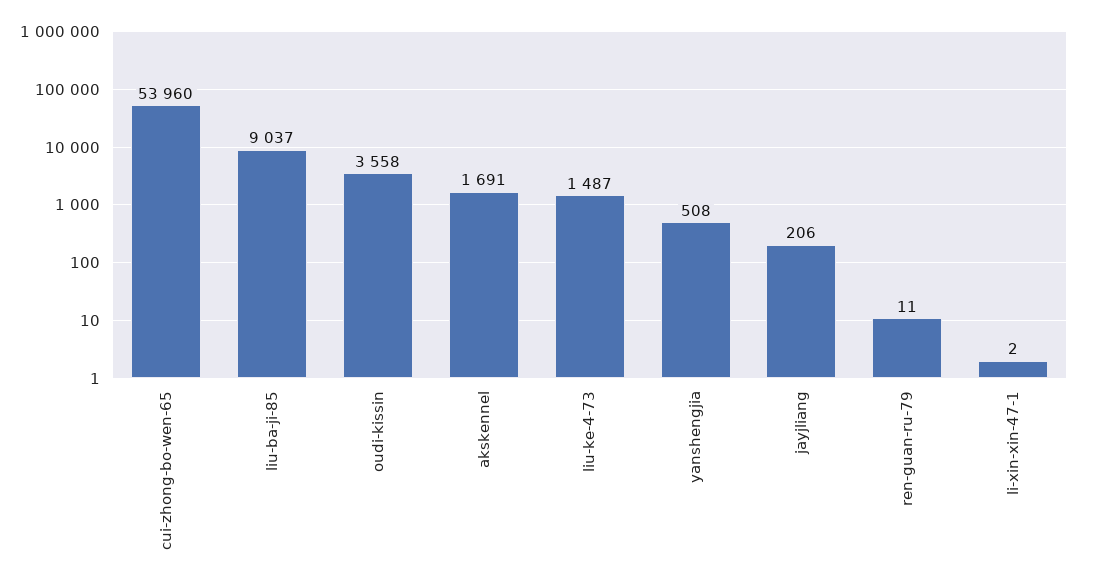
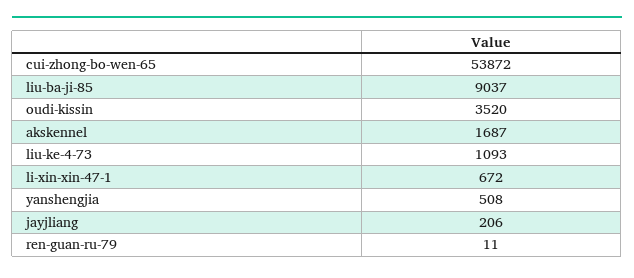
cui-zhong-bo-wen-65: 53960 -> 53872
oudi-kissin: 3558 -> 3520
akskennel: 1691 -> 1687
liu-ke-4-73: 1487 -> 1093
li-xin-xin-47-1: 2 -> 672

